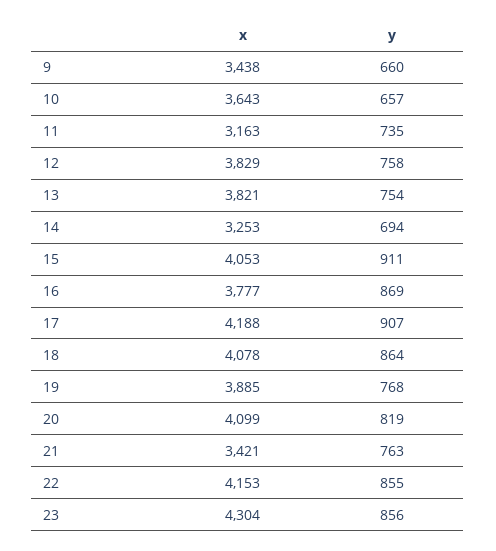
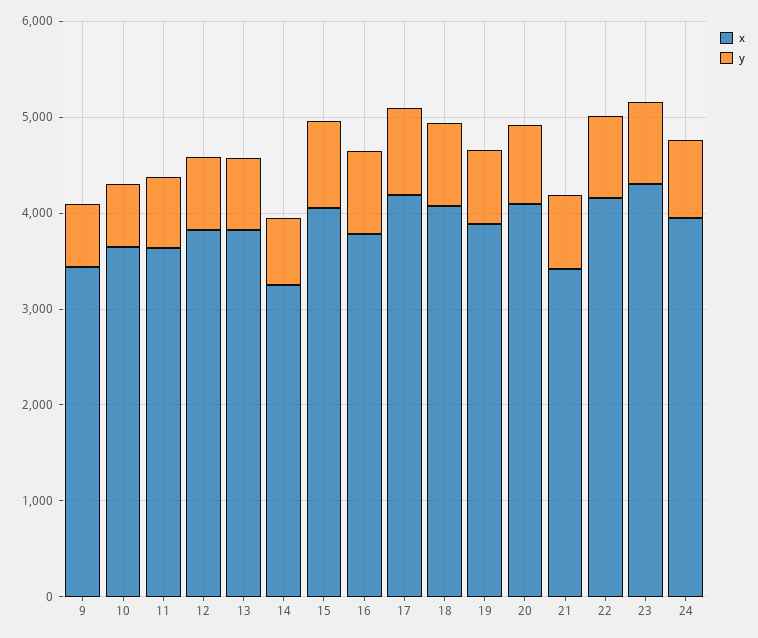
x, 11: 3163 -> 3600
x, 24: none -> 4000
y, 24: none -> 800

